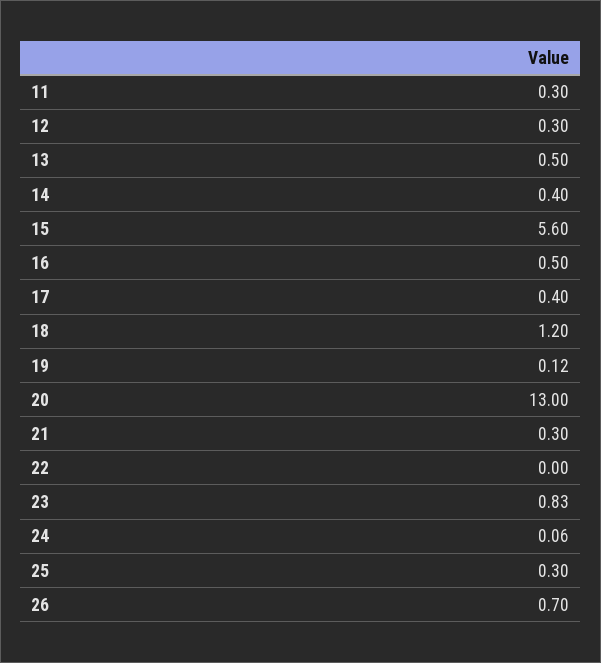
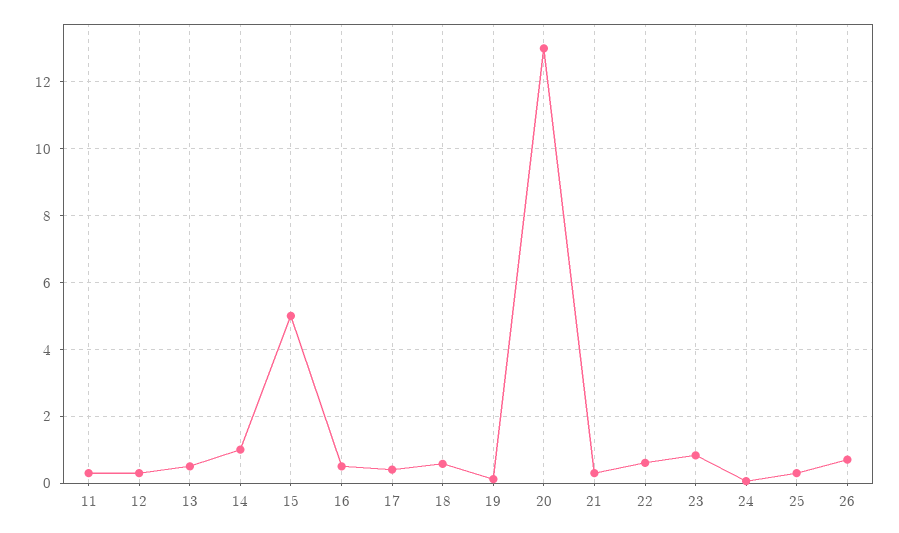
14: 0.4 -> 1
15: 5.6 -> 5
18: 1.2 -> 0.6
22: 0 -> 0.6

